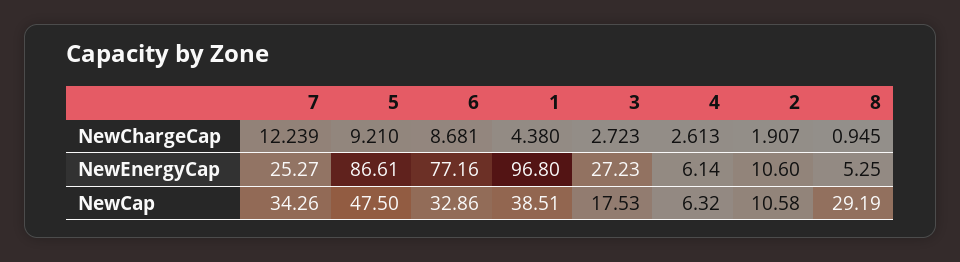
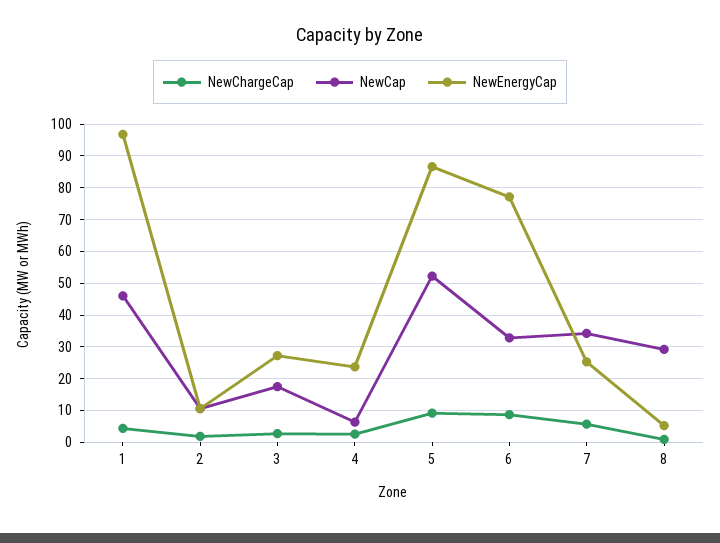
NewChargeCap, 7: 12.239 -> 6
NewEnergyCap, 4: 6.14 -> 24
NewCap, 5: 47.5 -> 52
NewCap, 1: 38.51 -> 46

